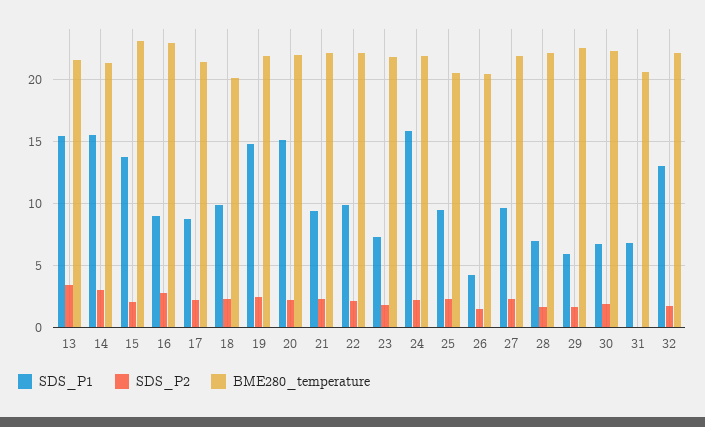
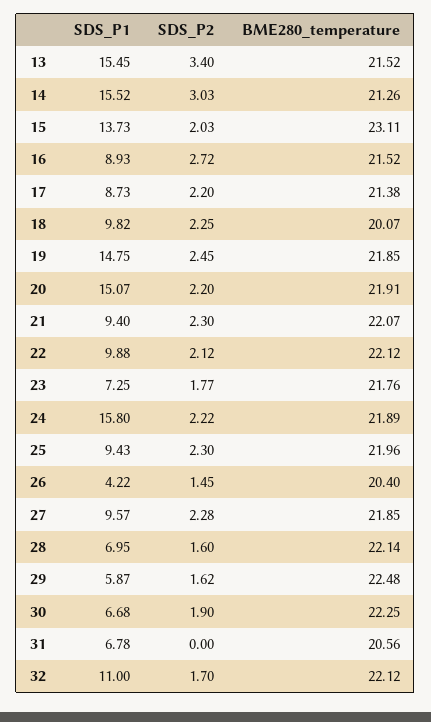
BME280_temperature, 16: 23 -> 21.52
BME280_temperature, 25: 20.5 -> 21.96
SDS_P1, 32: 13 -> 11

